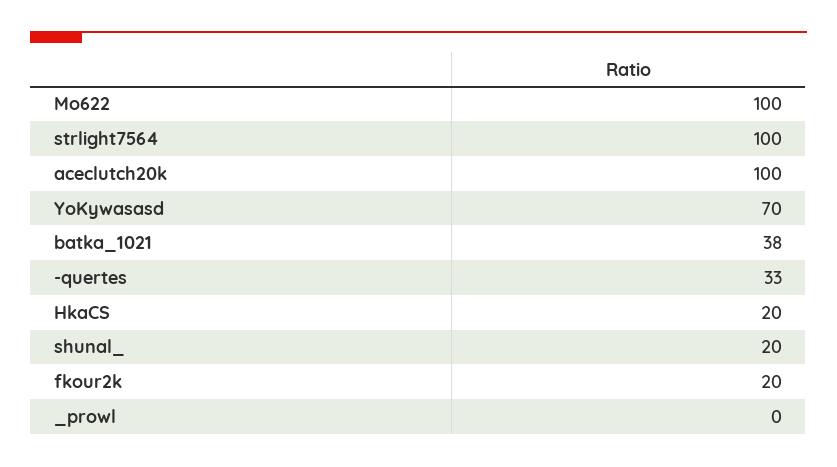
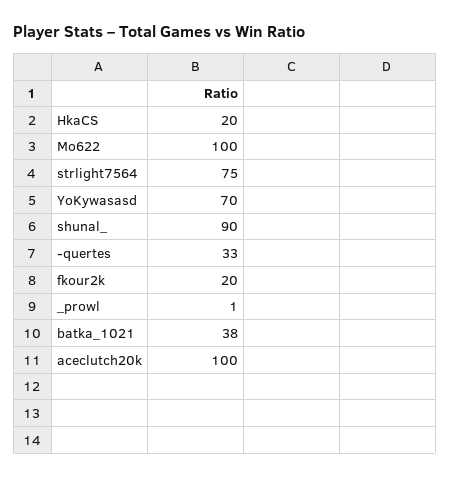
strlight7564: 100 -> 75
shunal_: 20 -> 90
_prowl: 0 -> 1

